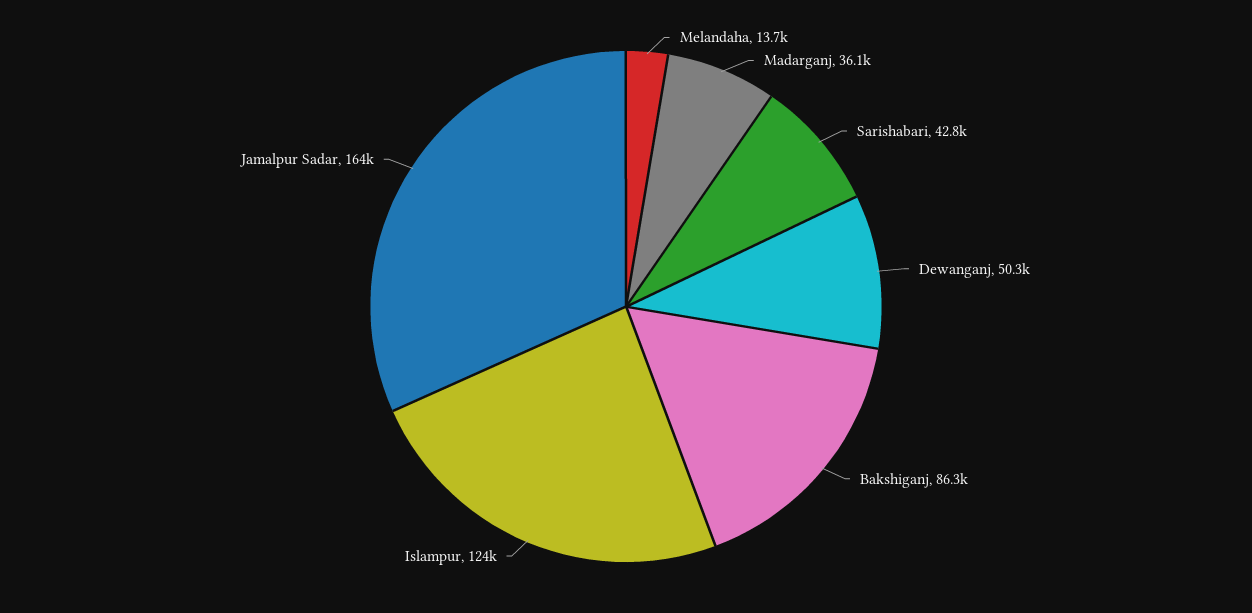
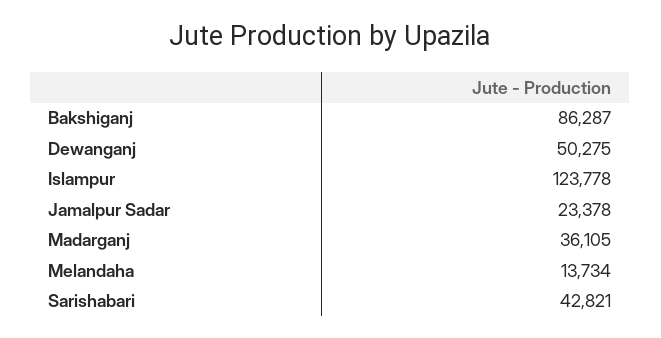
Jamalpur Sadar: 164000 -> 23378

